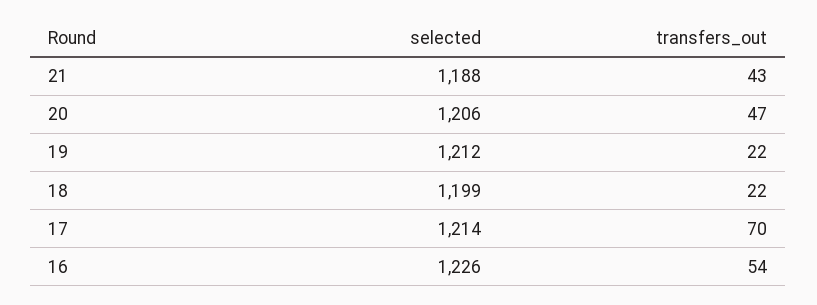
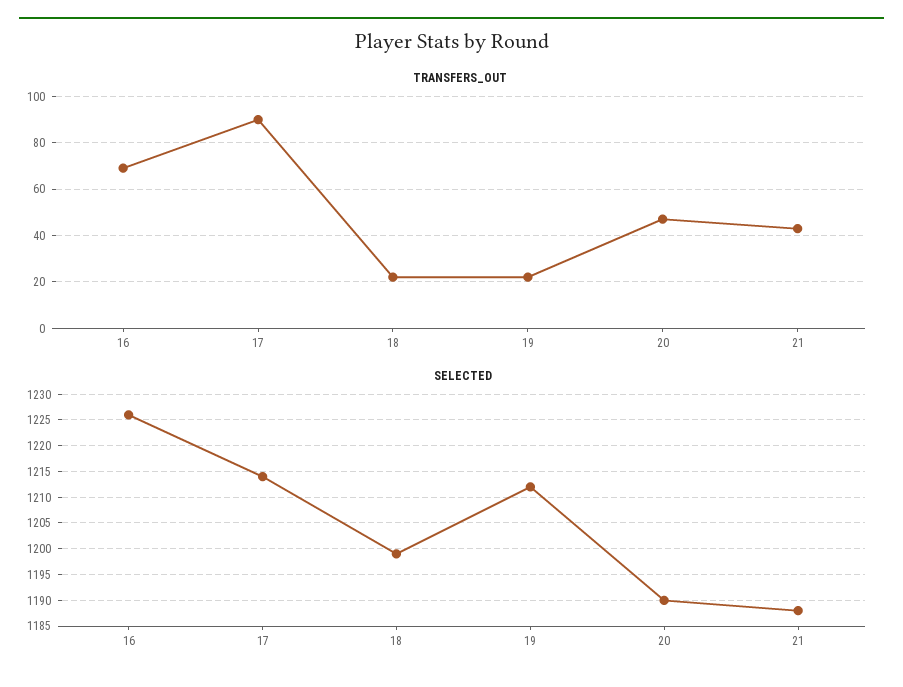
selected, 20: 1206 -> 1190
transfers_out, 17: 70 -> 90
transfers_out, 16: 54 -> 70

